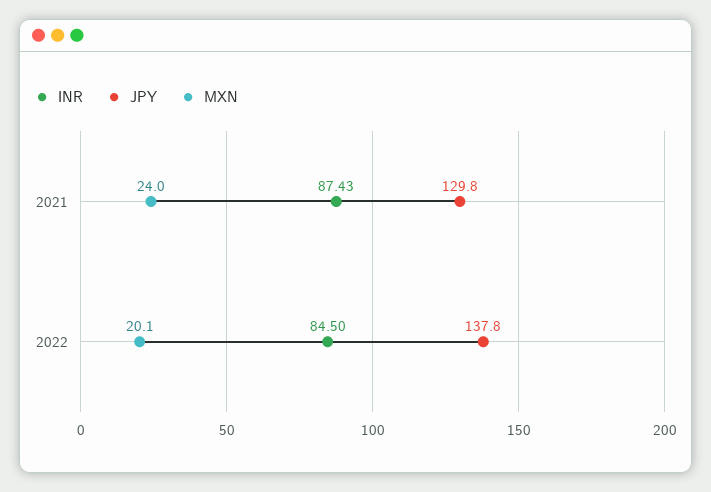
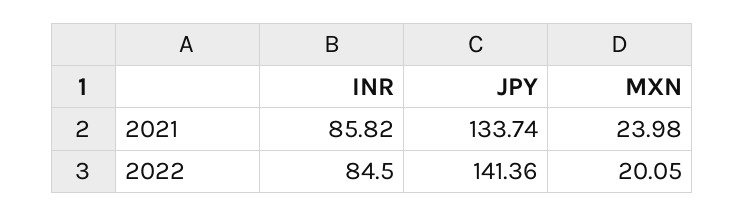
INR, 2021: 87.43 -> 85.82
JPY, 2021: 129.8 -> 133.74
JPY, 2022: 137.8 -> 141.36

